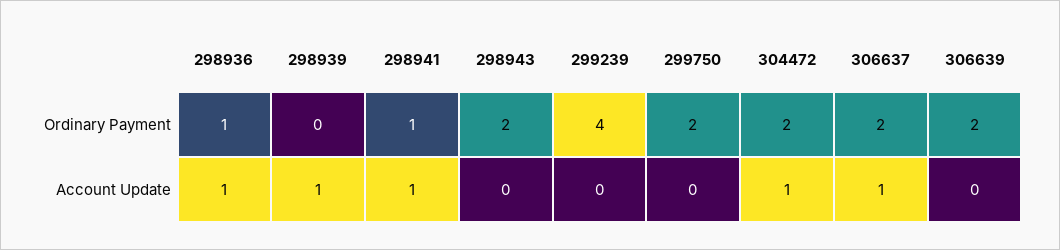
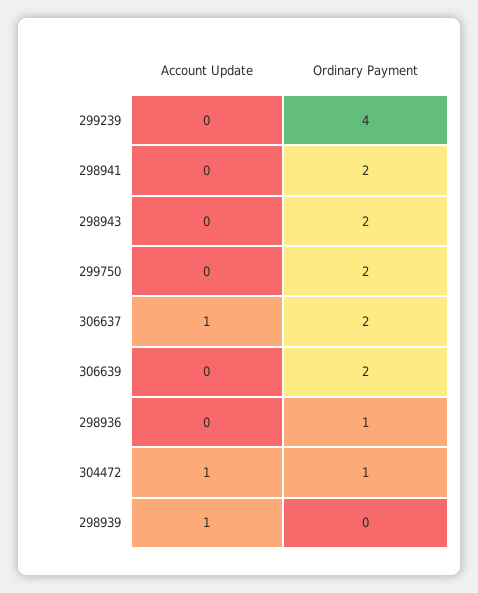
298941, Ordinary Payment: 1 -> 2
304472, Ordinary Payment: 2 -> 1
298936, Account Update: 1 -> 0
298941, Account Update: 1 -> 0

